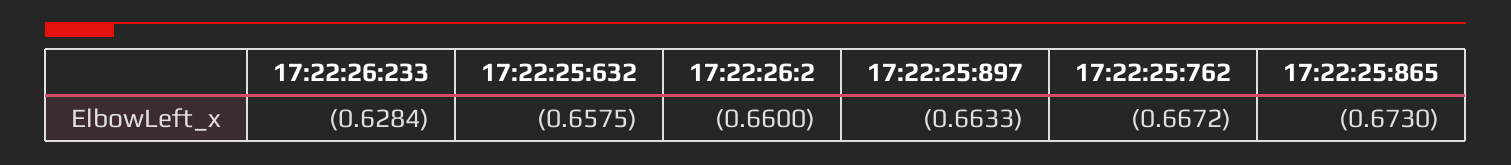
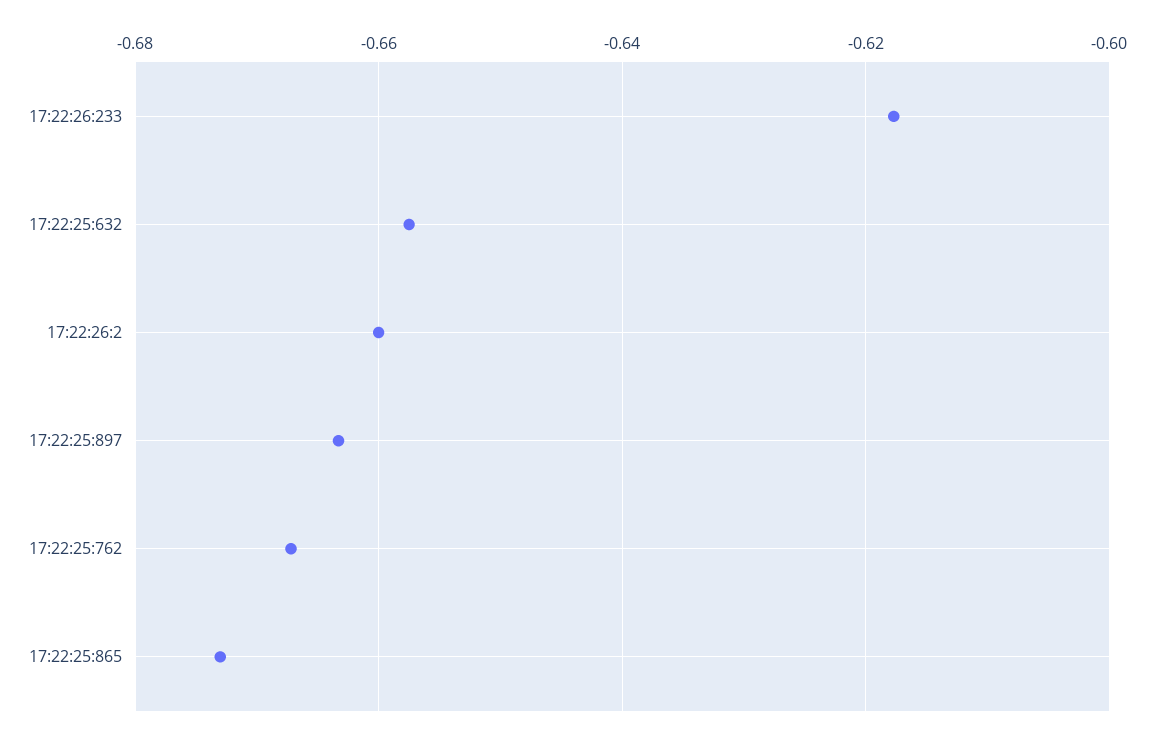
17:22:26:233: -0.6284 -> -0.618

